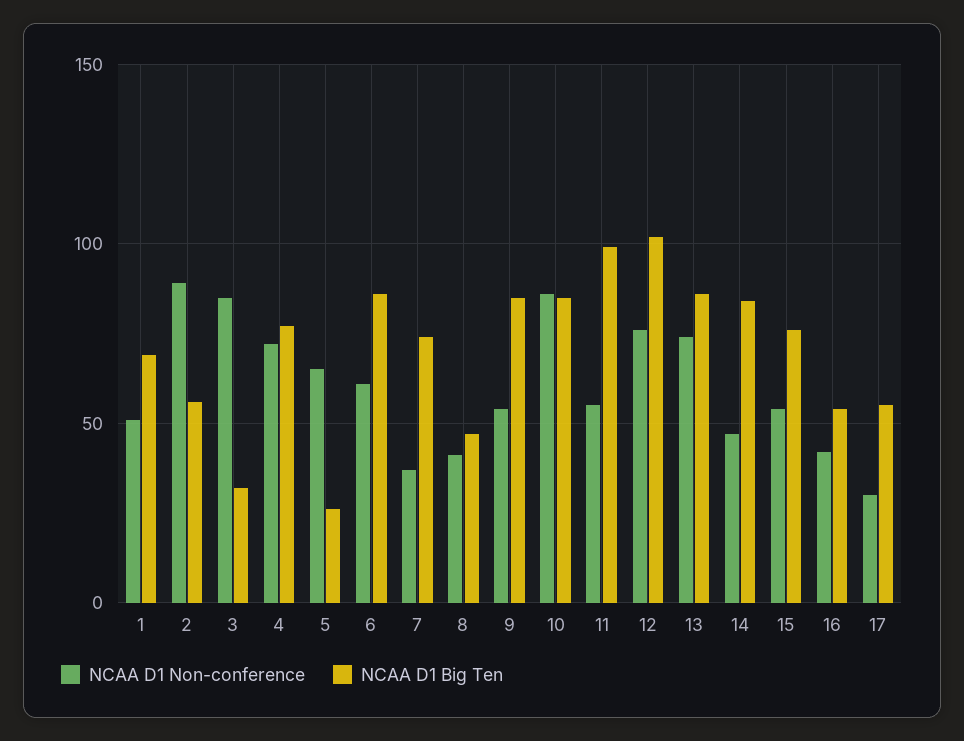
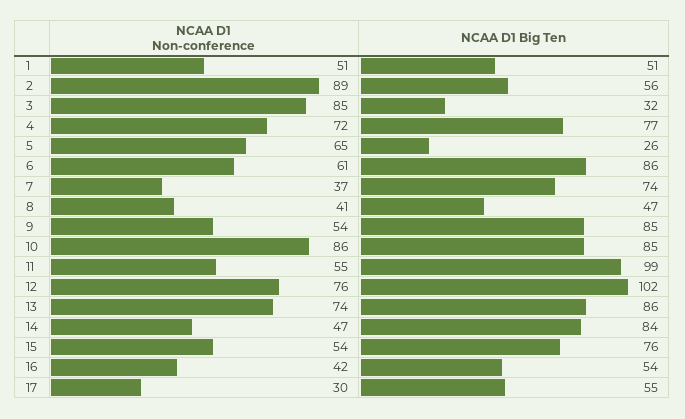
NCAA D1 Big Ten, 1: 70 -> 51

